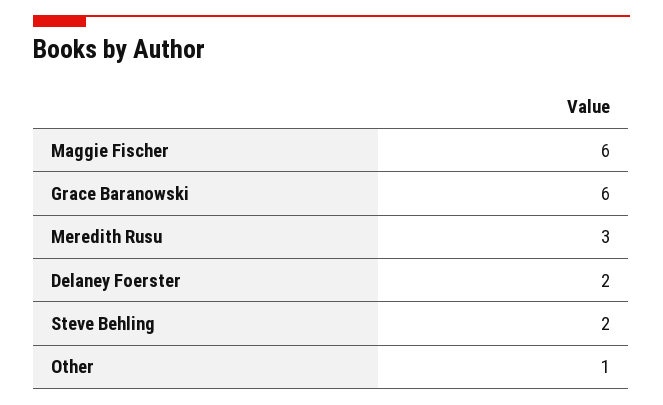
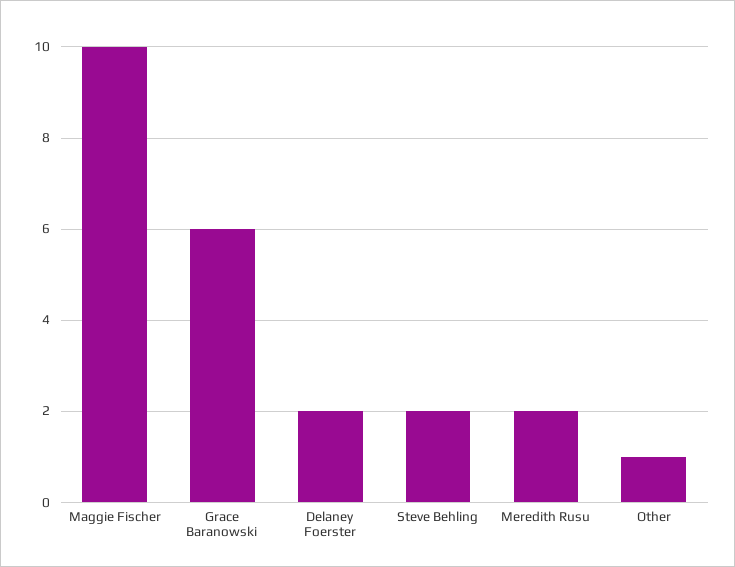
Maggie Fischer: 6 -> 10
Meredith Rusu: 3 -> 2

